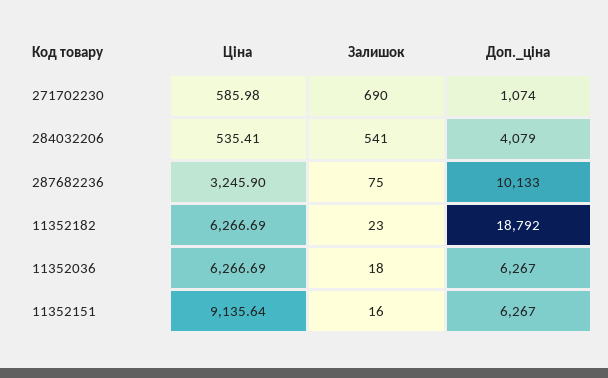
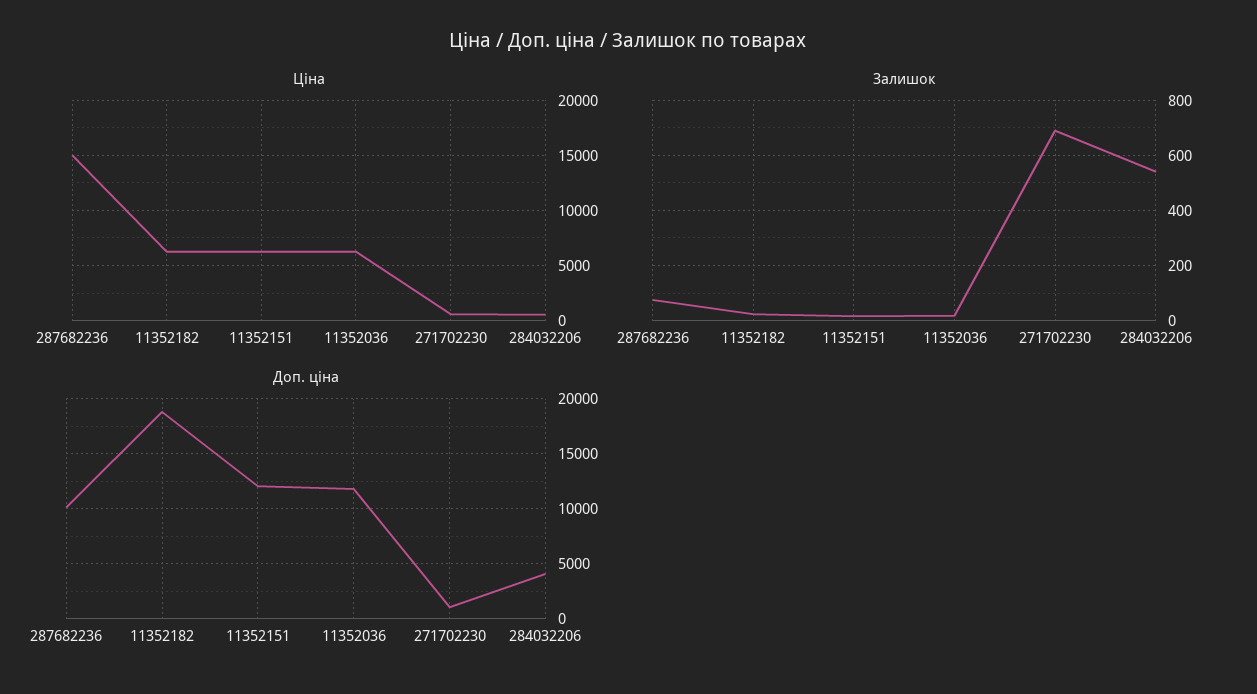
Ціна, 287682236: 3245.9 -> 15000
Доп._ціна, 11352036: 6267 -> 12000
Ціна, 11352151: 9135.64 -> 6000
Доп._ціна, 11352151: 6267 -> 12000

